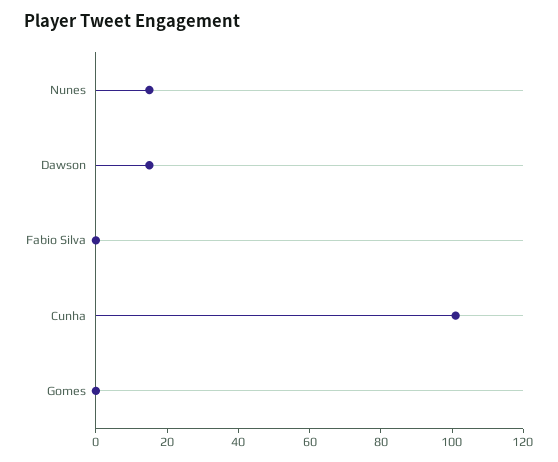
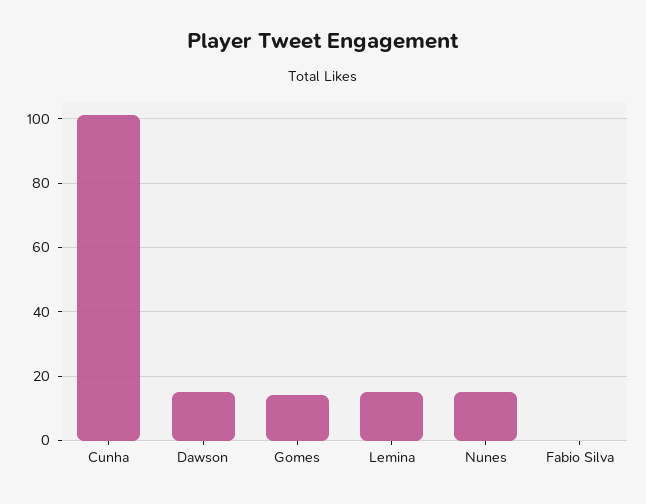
Gomes: 0 -> 15
Lemina: none -> 15

